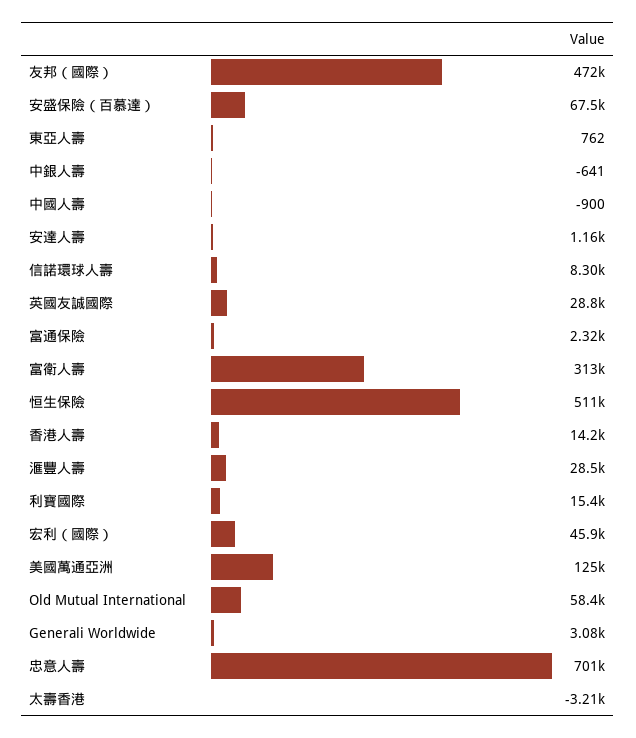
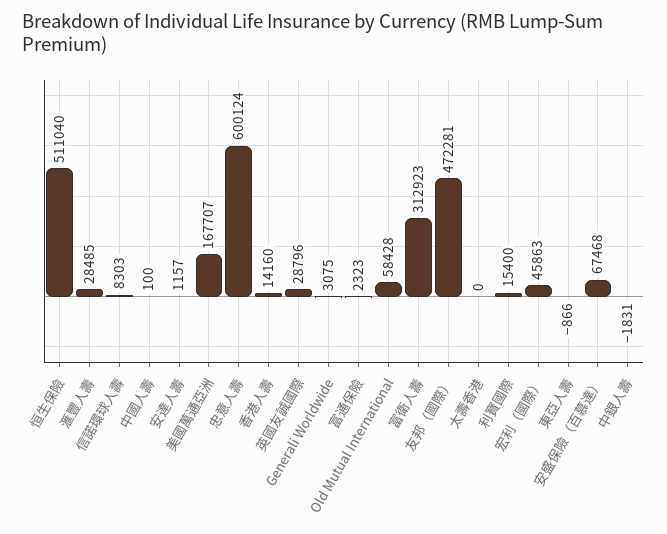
東亞人壽: 762 -> -866
中銀人壽: -641 -> -1831
中國人壽: -900 -> 100
美國萬通亞洲: 125000 -> 167707
忠意人壽: 701000 -> 600124
太壽香港: -3210 -> 0

